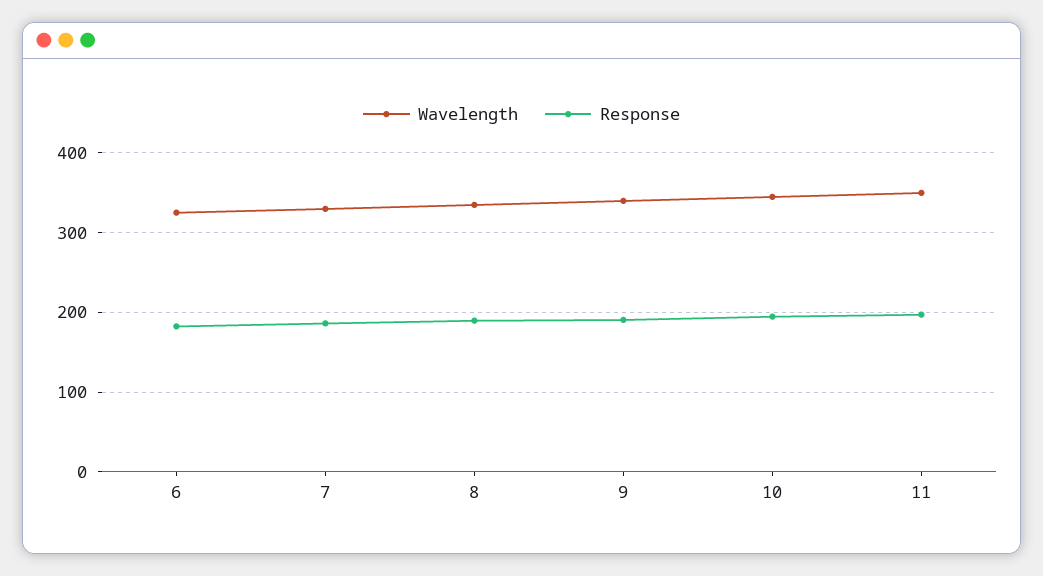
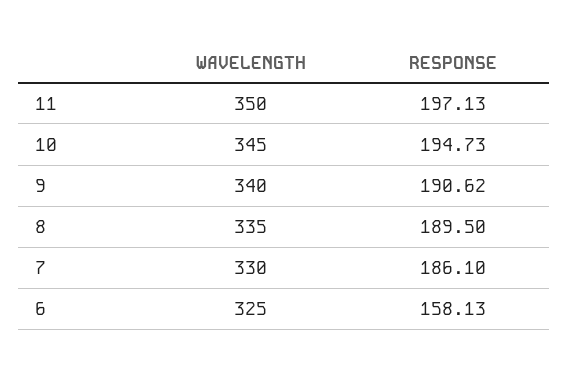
Response, 6: 180 -> 158.13

